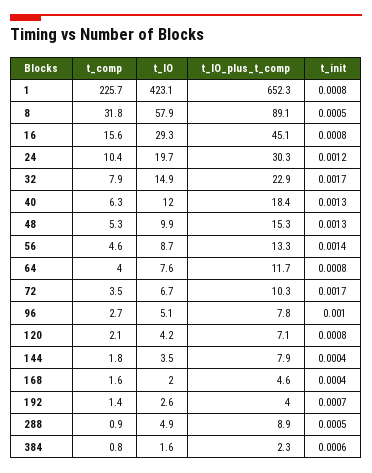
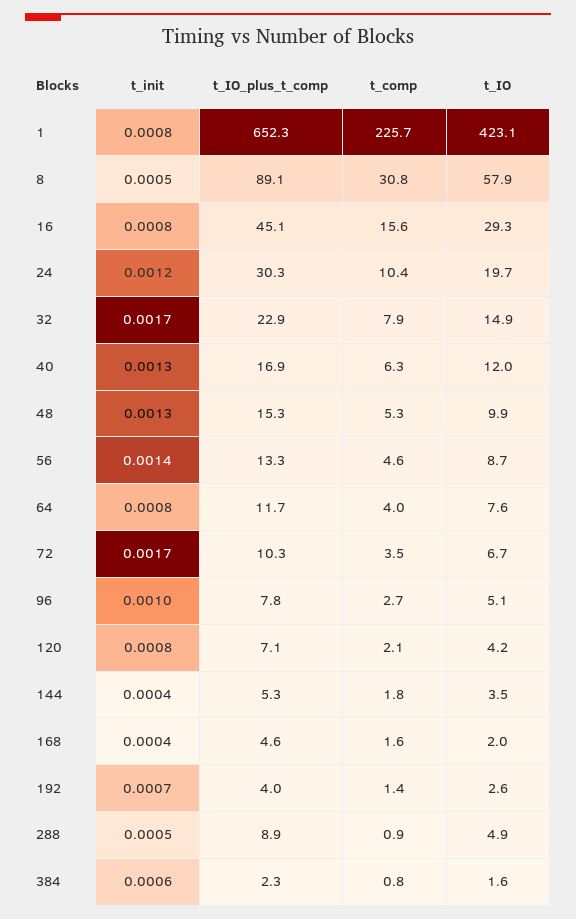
t_comp, 8: 31.8 -> 30.8
t_IO_plus_t_comp, 40: 18.4 -> 16.9
t_IO_plus_t_comp, 144: 7.9 -> 5.3

